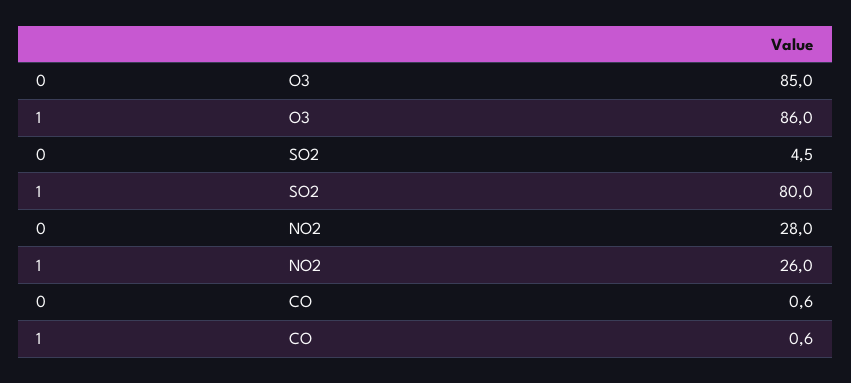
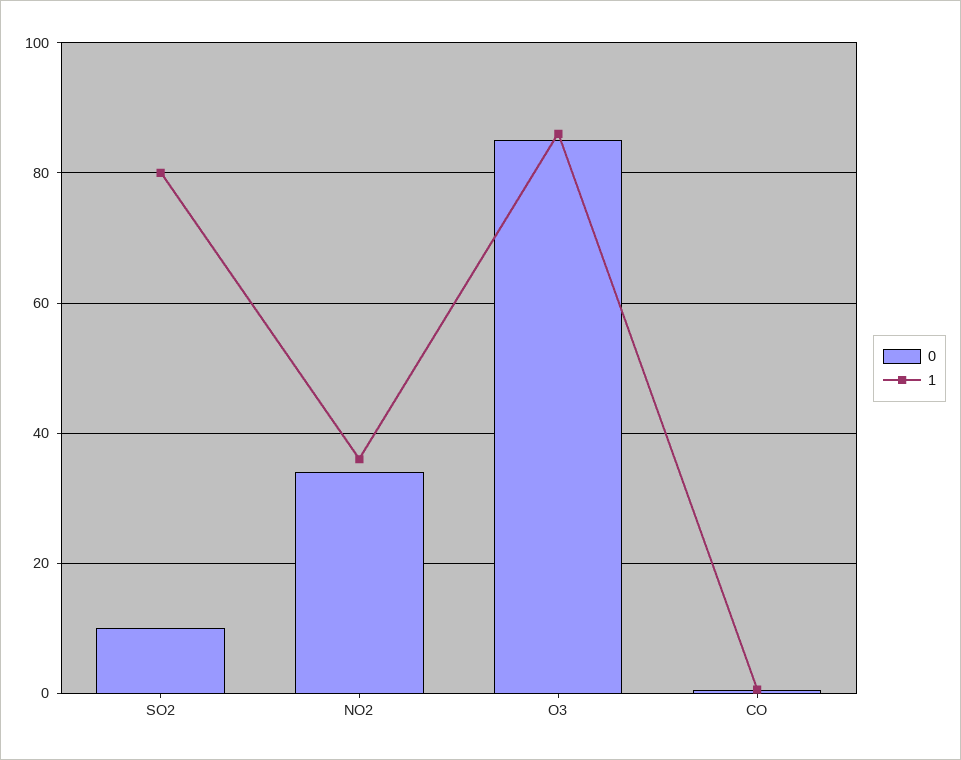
0, SO2: 4.5 -> 10
0, NO2: 28 -> 34
1, NO2: 26 -> 36

